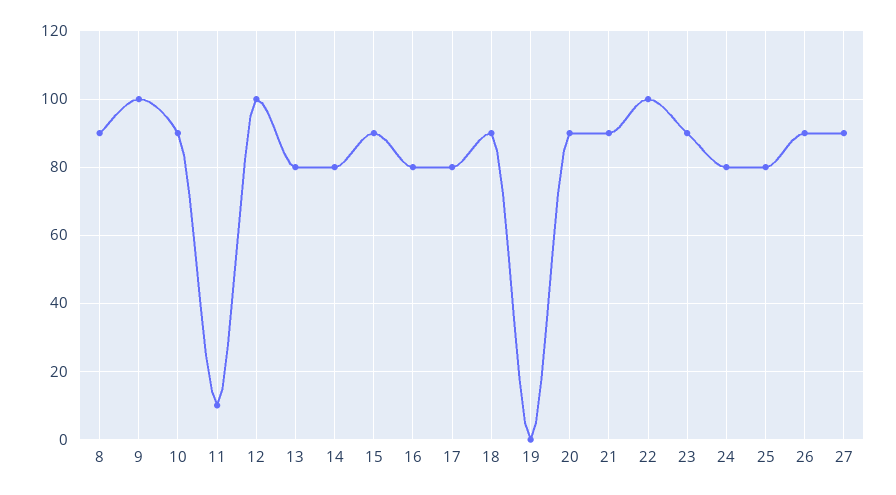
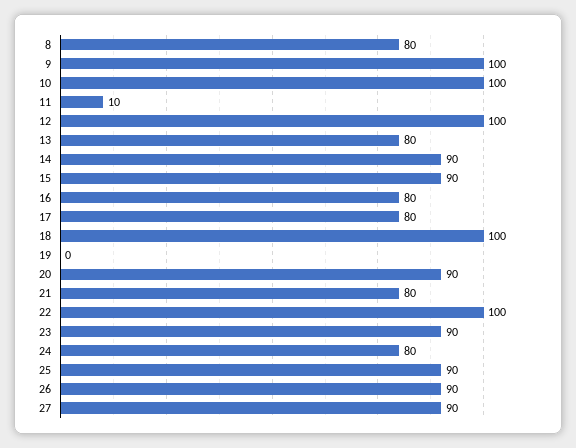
8: 90 -> 80
10: 90 -> 100
14: 80 -> 90
18: 90 -> 100
21: 90 -> 80
25: 80 -> 90

